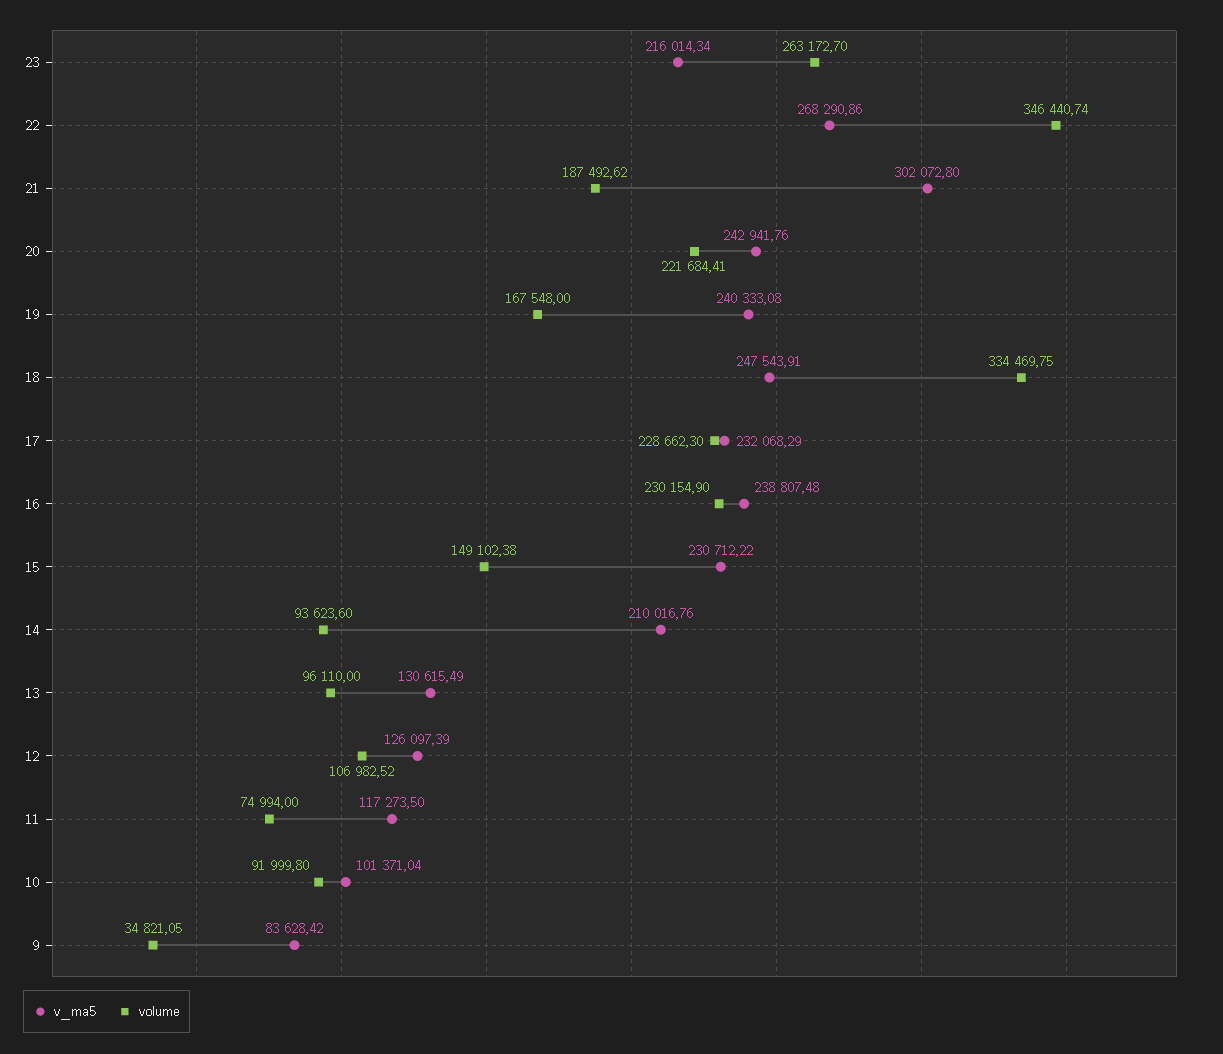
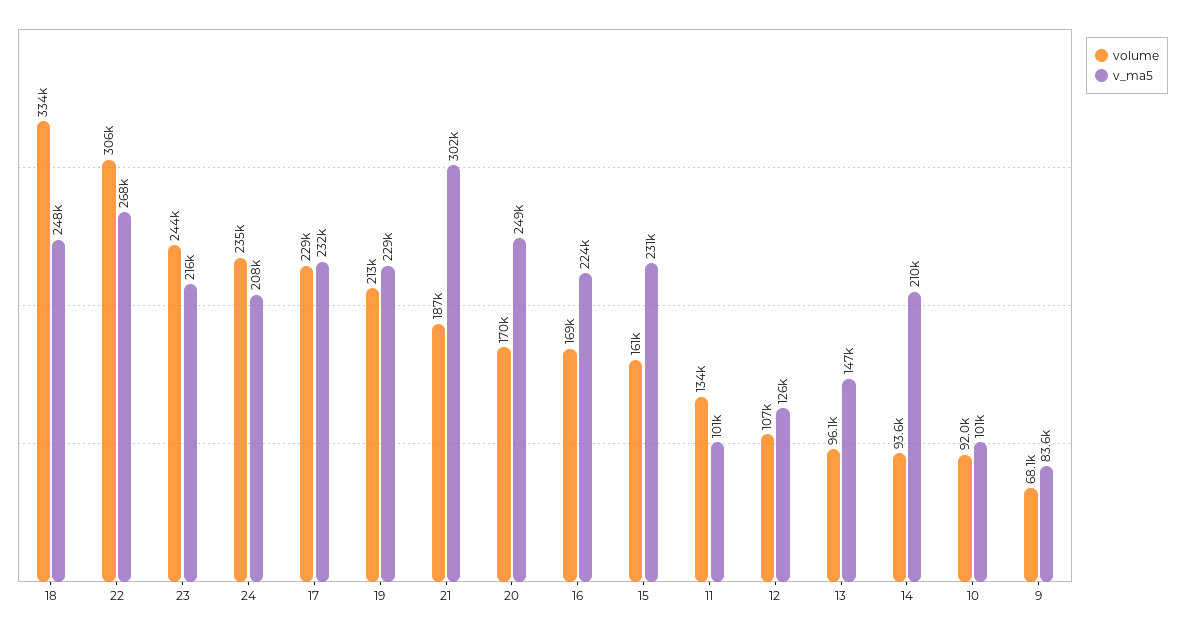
volume, 23: 263172.7 -> 244000
volume, 22: 346440.74 -> 306000
v_ma5, 20: 242941.76 -> 249000
volume, 20: 221684.41 -> 170000
v_ma5, 19: 240333.08 -> 229000
volume, 19: 167548 -> 213000
v_ma5, 16: 238807.48 -> 224000
volume, 16: 230154.9 -> 169000
volume, 15: 149102.38 -> 161000
v_ma5, 13: 130615.49 -> 147000
v_ma5, 11: 117273.5 -> 101000
volume, 11: 74994 -> 134000
volume, 9: 34821.05 -> 68100
volume, 24: none -> 235000
v_ma5, 24: none -> 208000

